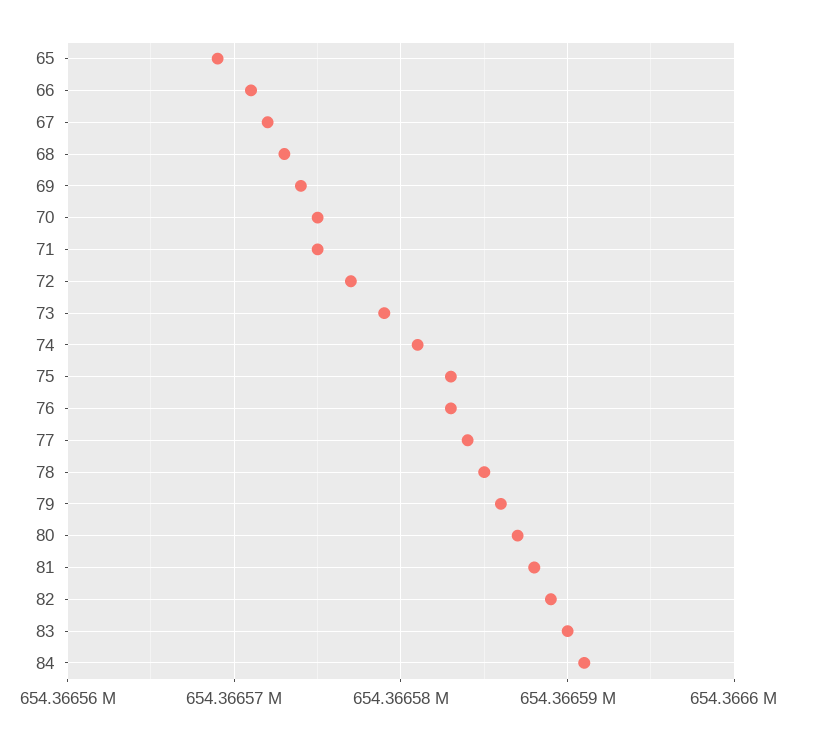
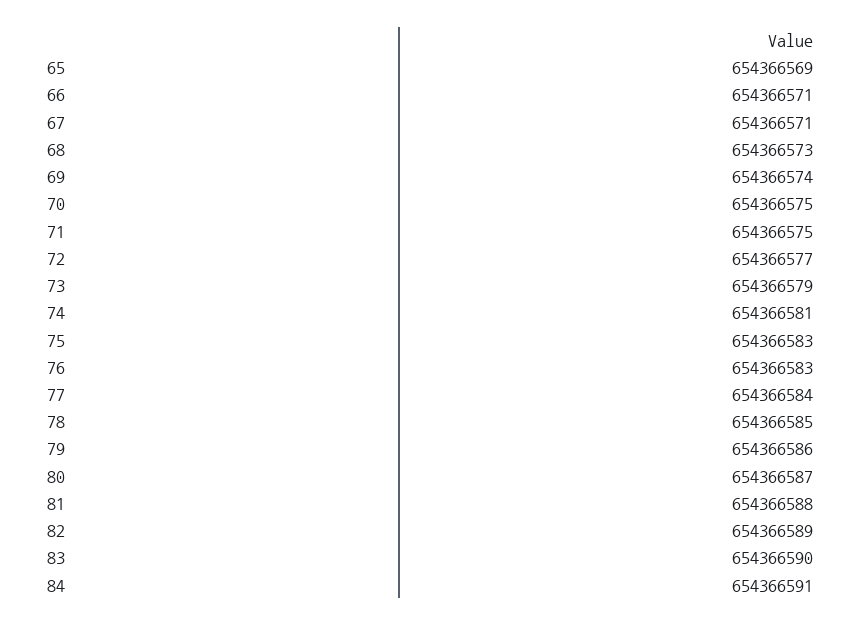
67: 654366572 -> 654366571

